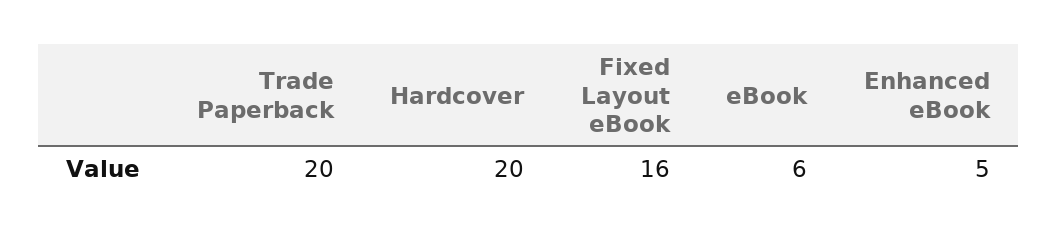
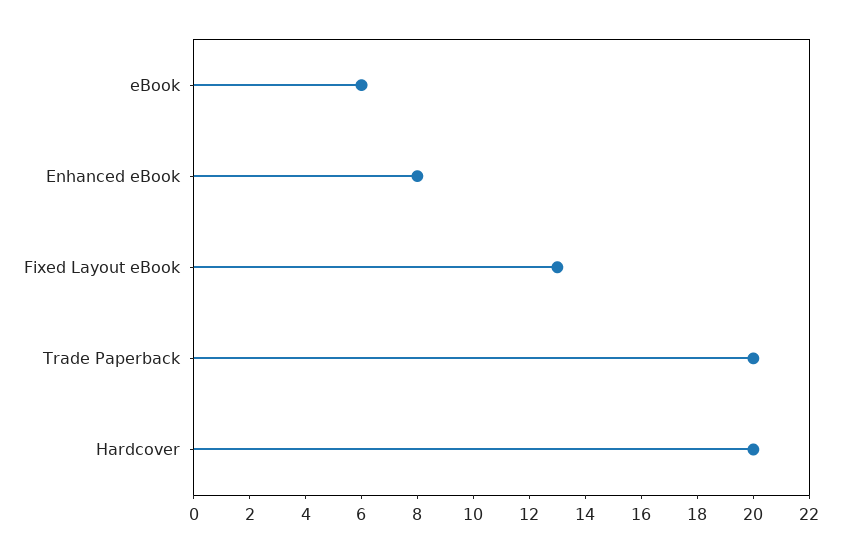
Fixed Layout eBook: 16 -> 13
Enhanced eBook: 5 -> 8

